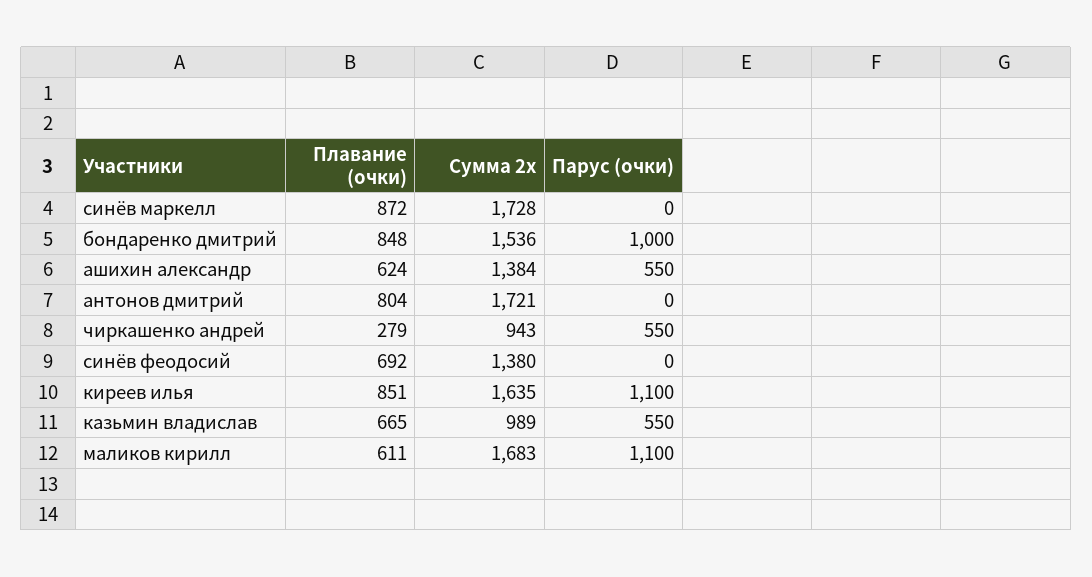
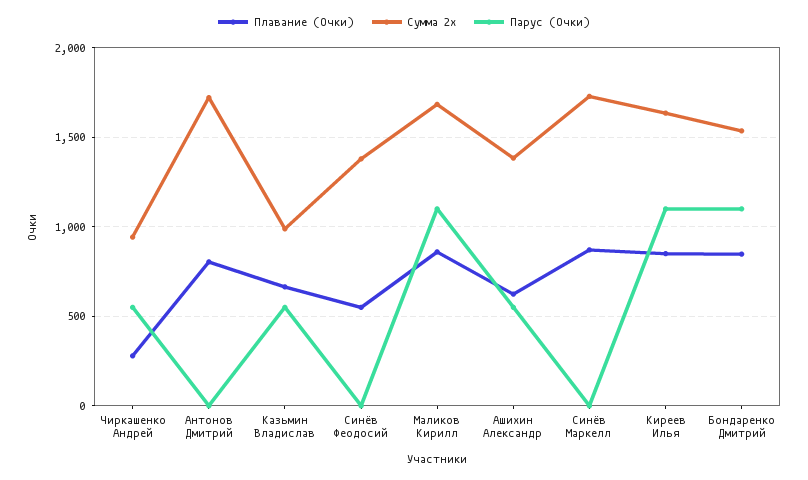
Парус (очки), бондаренко дмитрий: 1000 -> 1100
Плавание (очки), синёв феодосий: 692 -> 550
Плавание (очки), маликов кирилл: 611 -> 850

